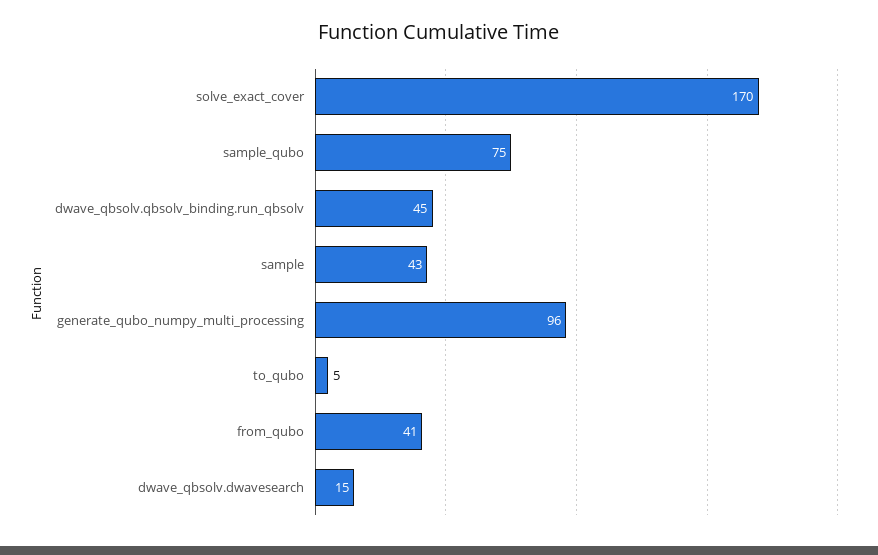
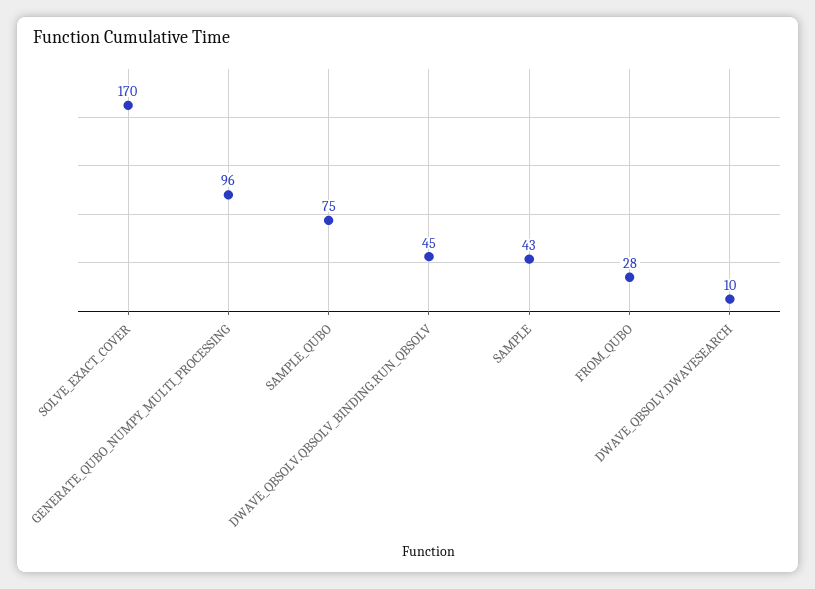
to_qubo: 5 -> none
from_qubo: 41 -> 28
dwave_qbsolv.dwavesearch: 15 -> 10

